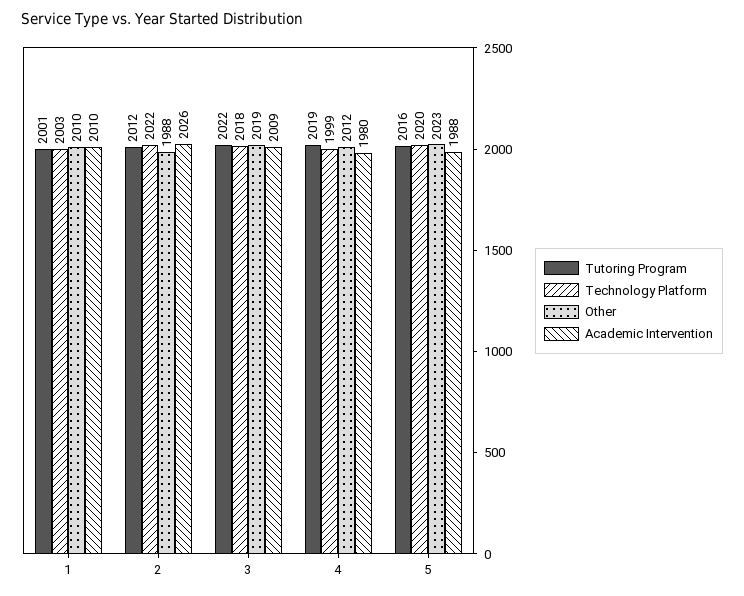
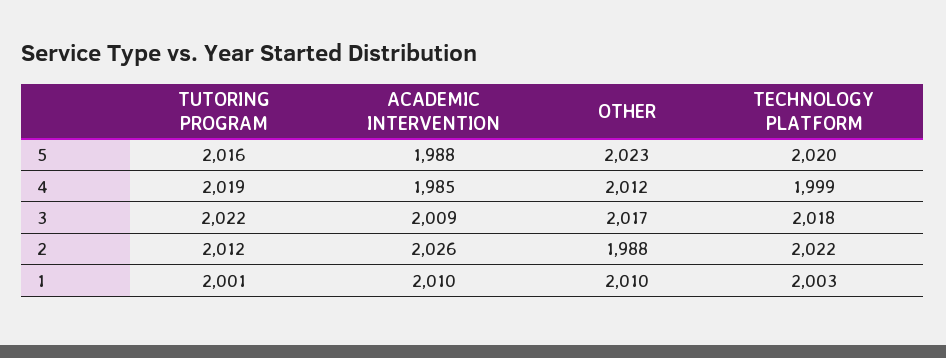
Other, 3: 2019 -> 2017
Academic Intervention, 4: 1980 -> 1985

